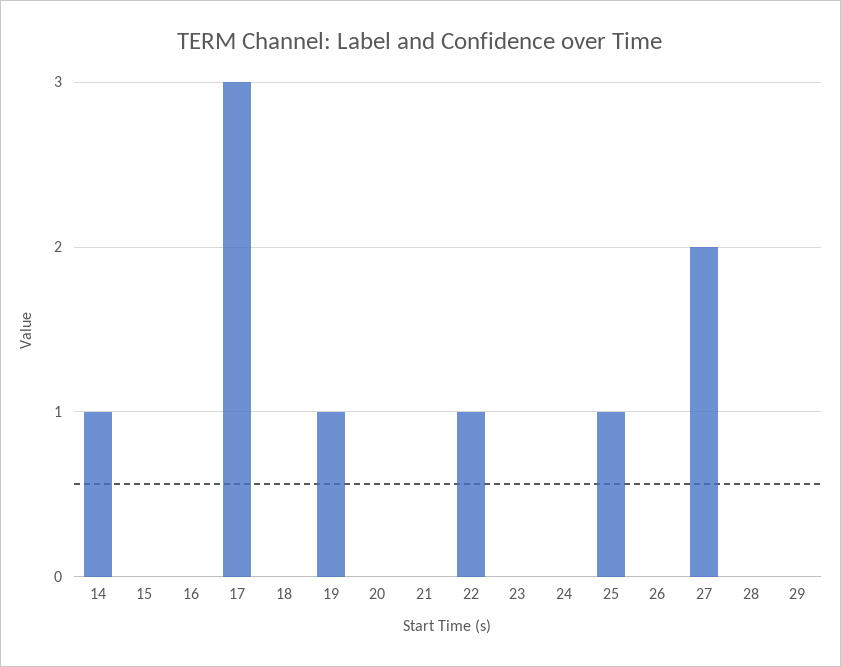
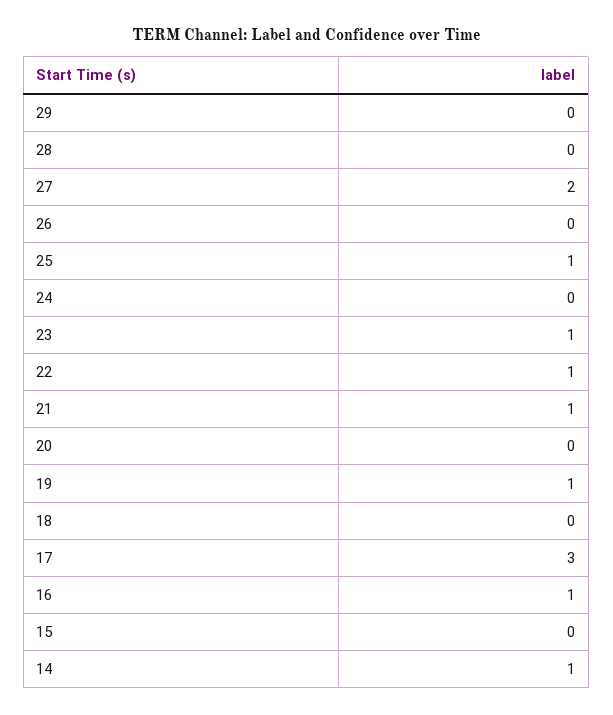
16: 0 -> 1
21: 0 -> 1
23: 0 -> 1

